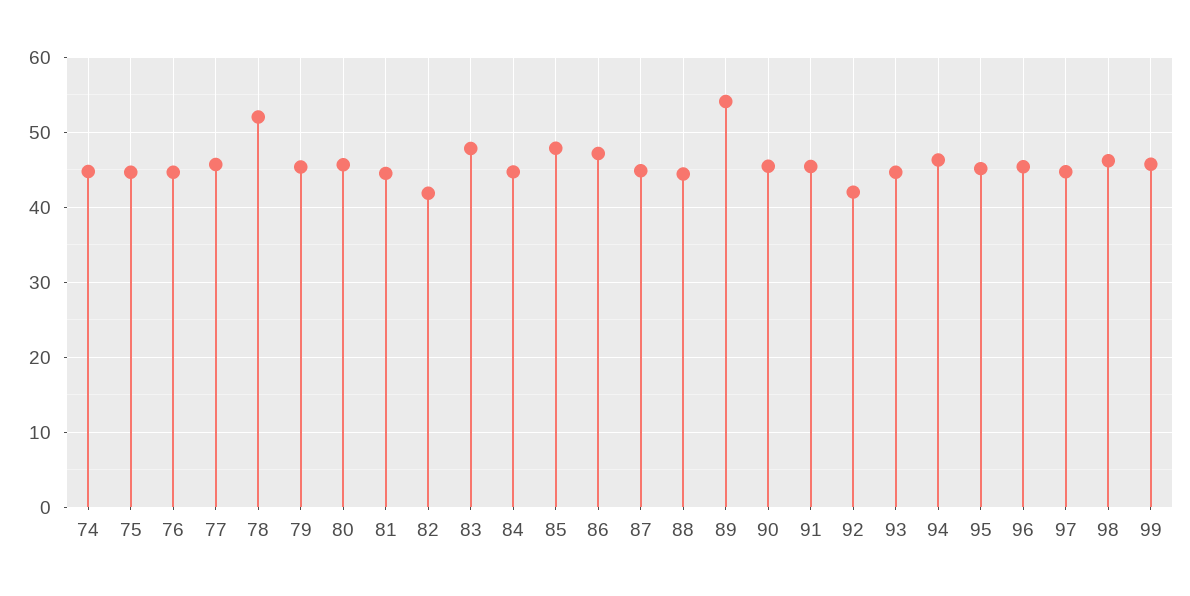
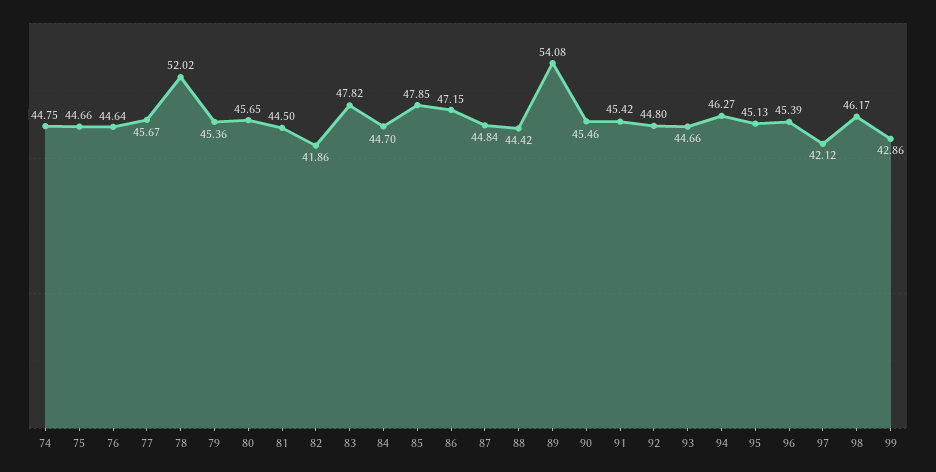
92: 42 -> 44.8
97: 45 -> 42.12
99: 46 -> 42.86

